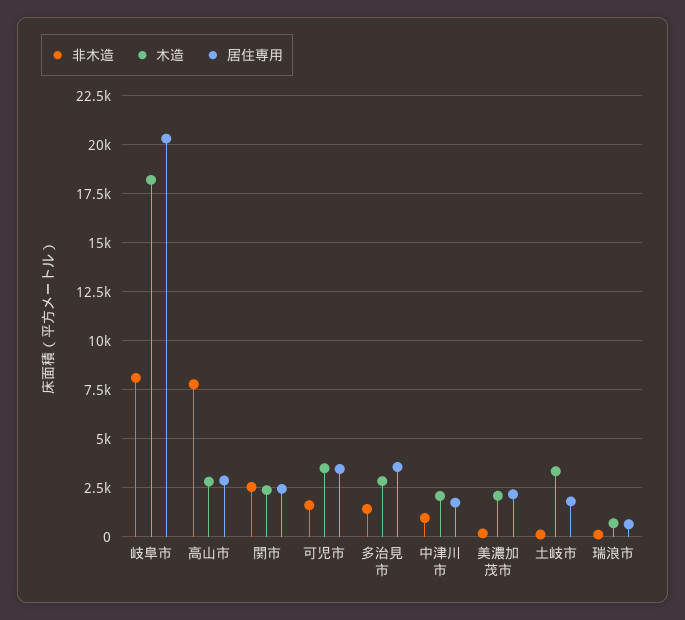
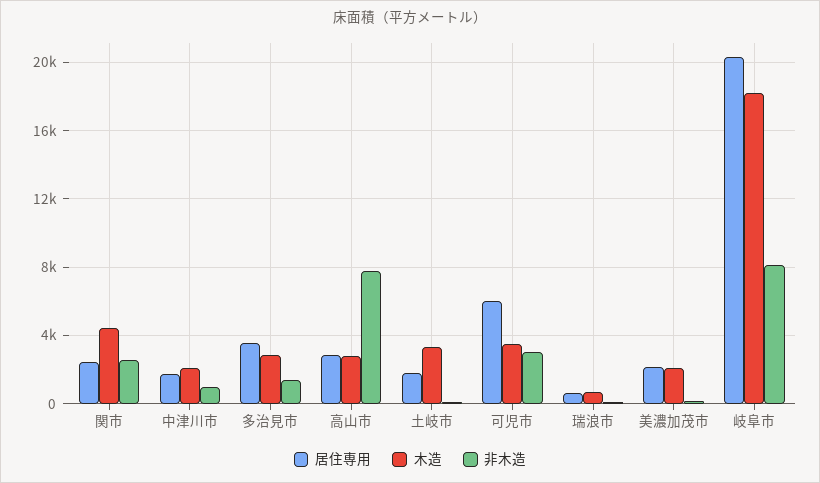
木造, 関市: 2500 -> 4500
非木造, 可児市: 1500 -> 3000
居住専用, 可児市: 3500 -> 6000

